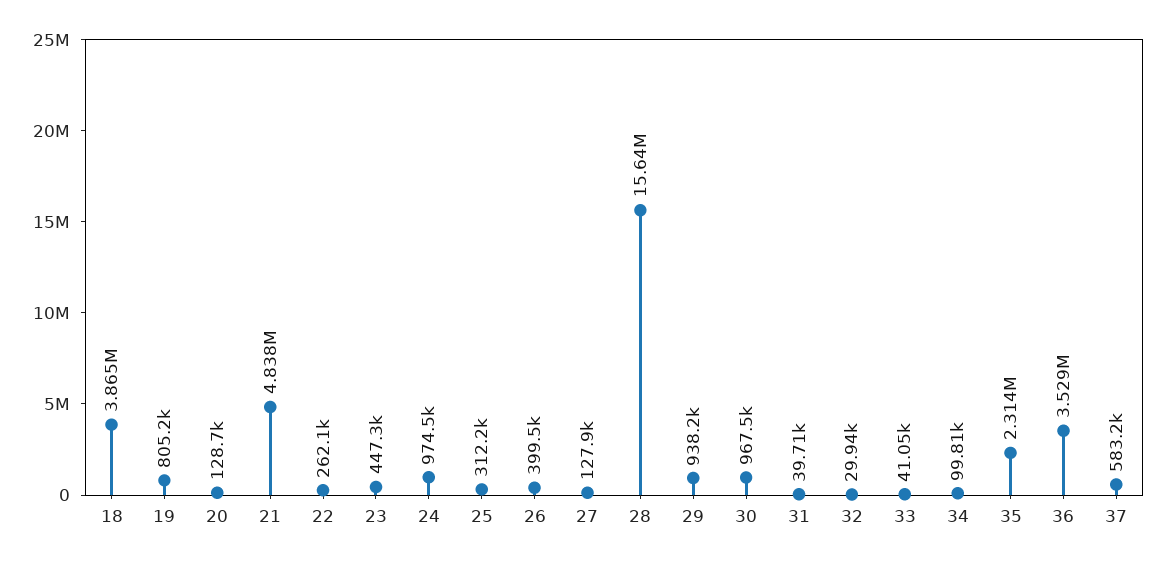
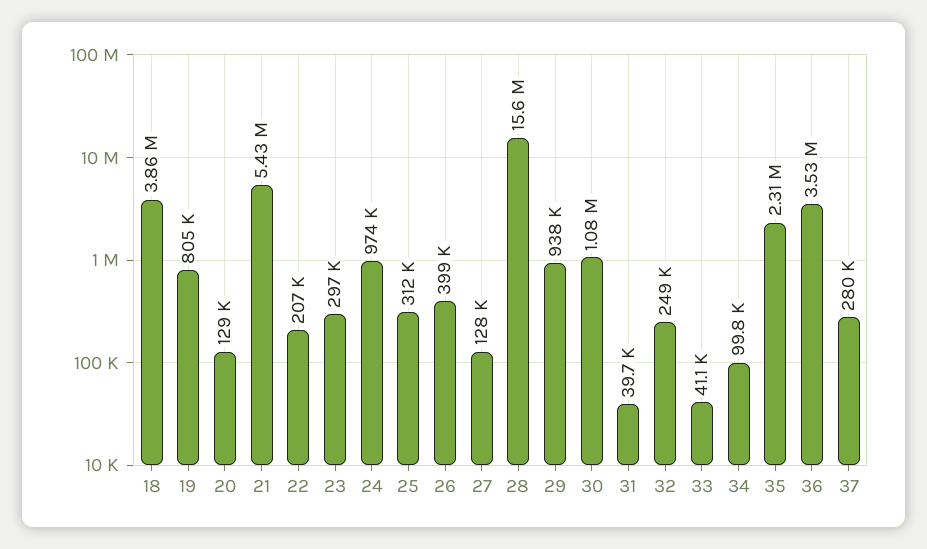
21: 4838000 -> 5430000
22: 262100 -> 207000
23: 447300 -> 297000
30: 967500 -> 1080000
32: 29940 -> 249000
37: 583200 -> 280000

